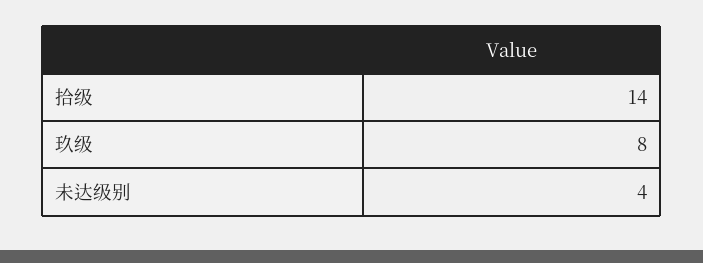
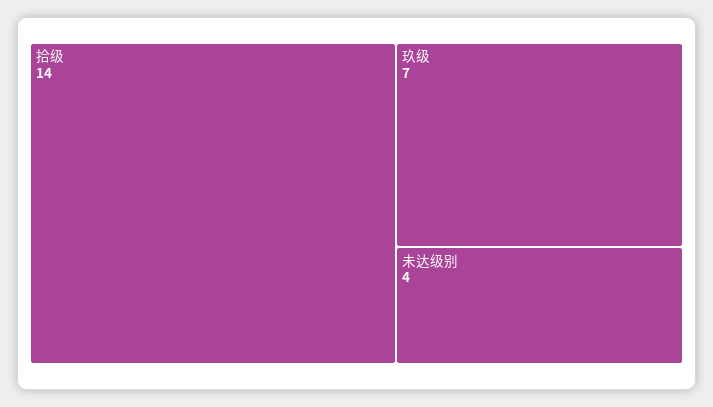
玖级: 8 -> 7

